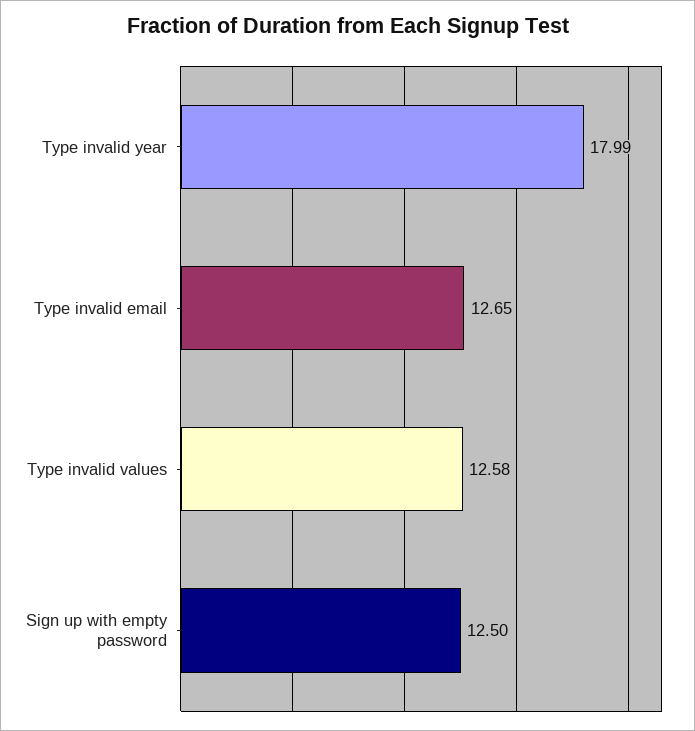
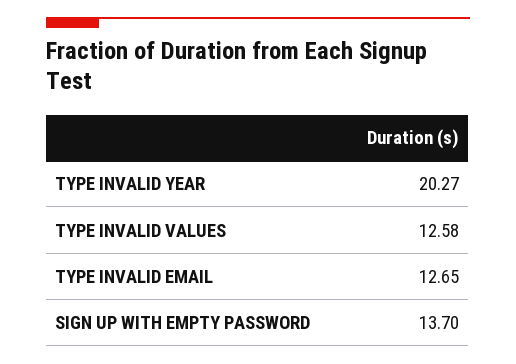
Type invalid year: 17.99 -> 20.27
Sign up with empty password: 12.5 -> 13.7

